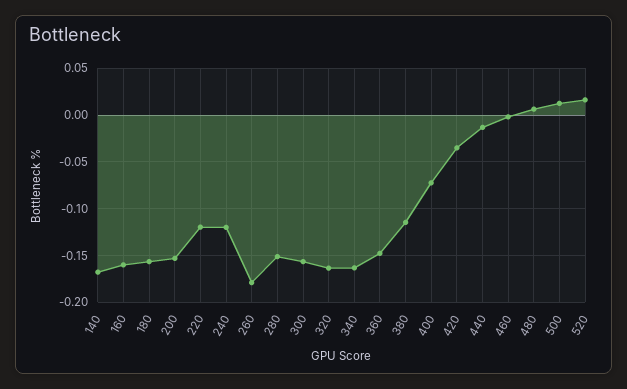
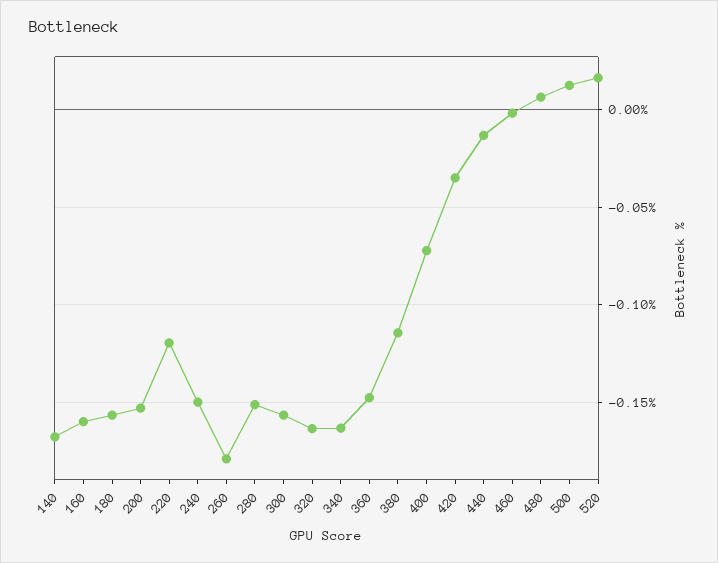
240: -0.12 -> -0.15

